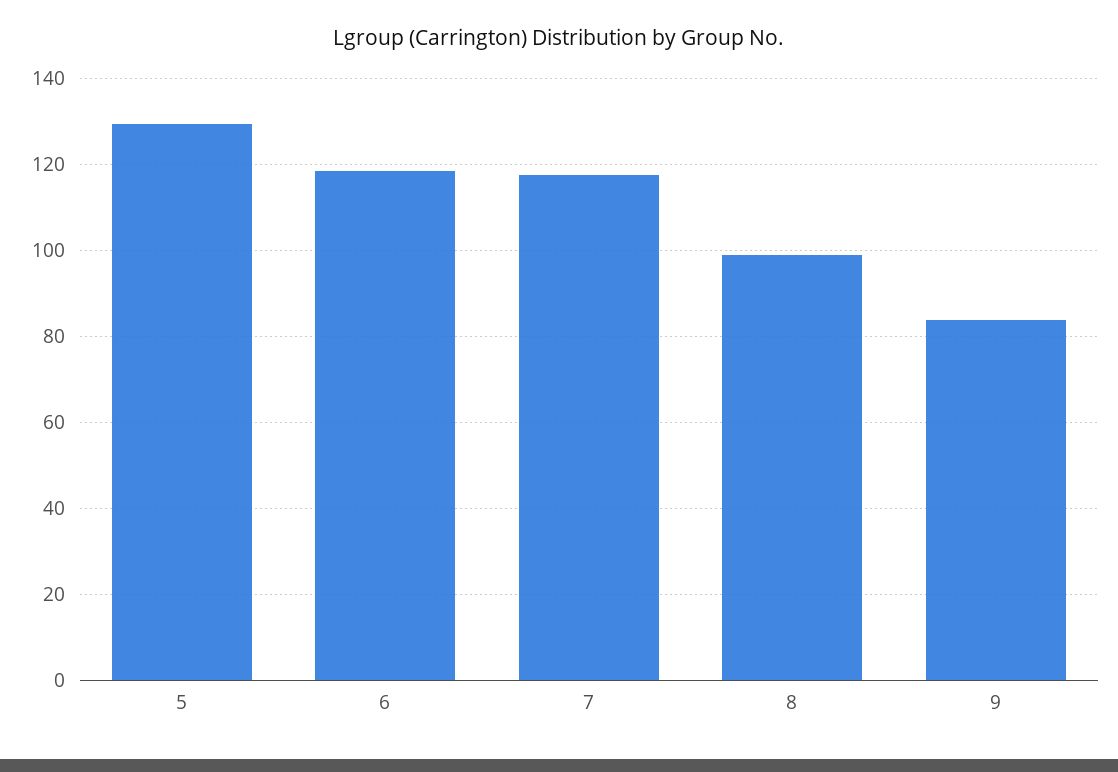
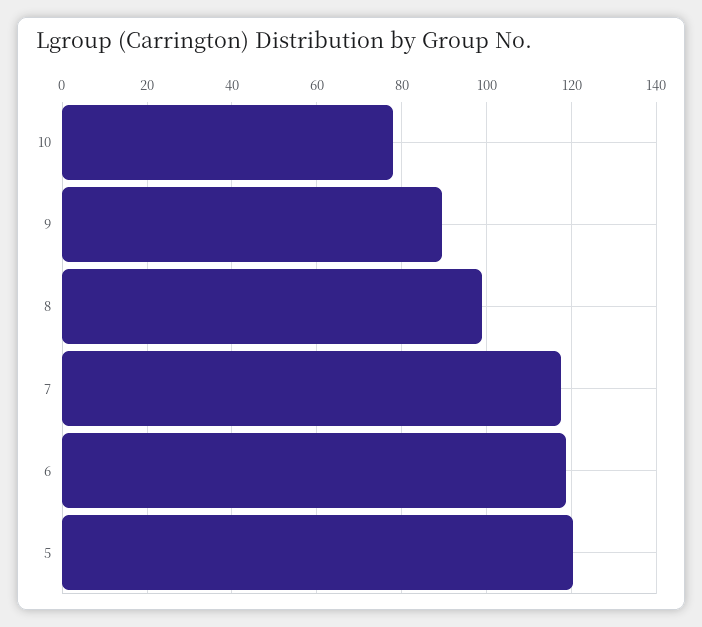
5: 130 -> 120
9: 84 -> 90
10: none -> 78

